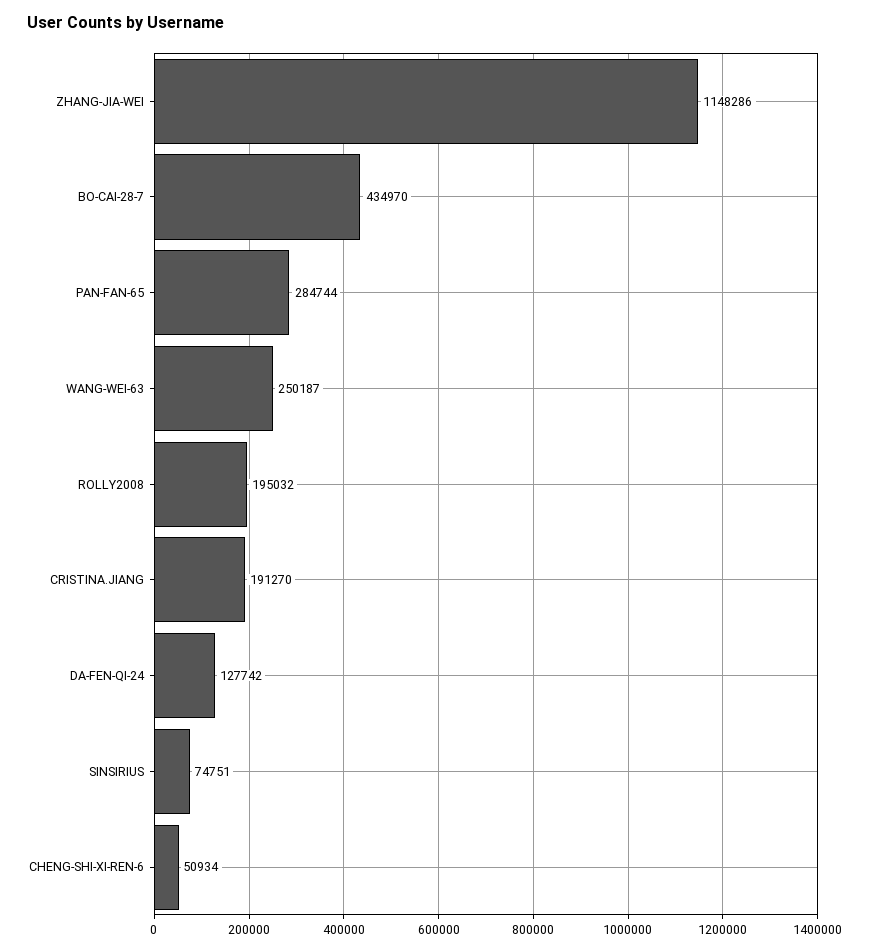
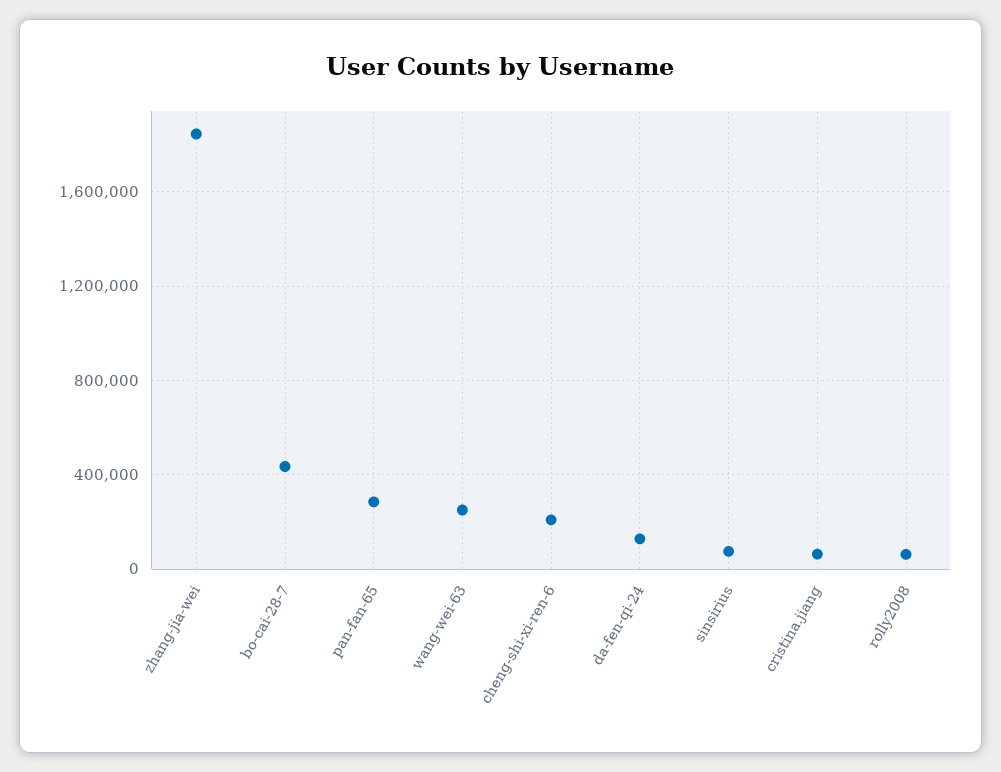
ZHANG-JIA-WEI: 1148286 -> 1850000
ROLLY2008: 195032 -> 50000
CRISTINA.JIANG: 191270 -> 50000
CHENG-SHI-XI-REN-6: 50934 -> 200000

